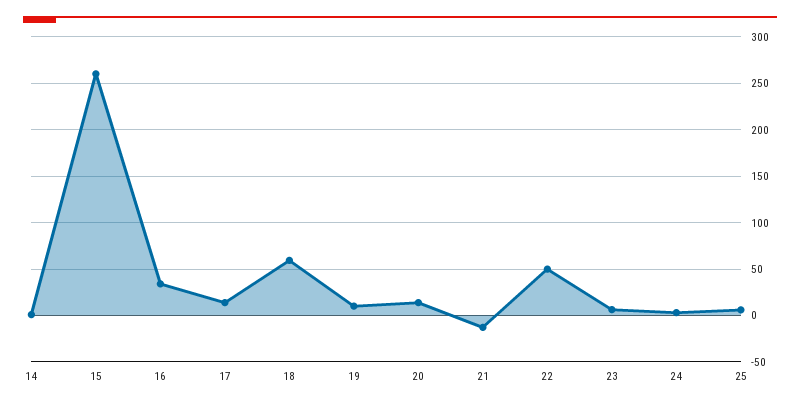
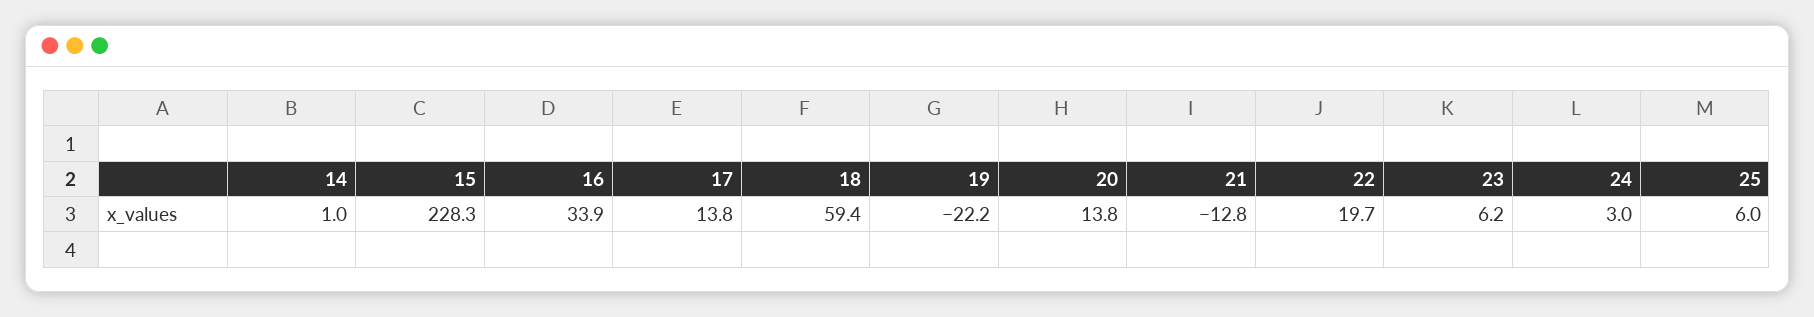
15: 260 -> 228.3
19: 10 -> -22.2
22: 50 -> 19.7

